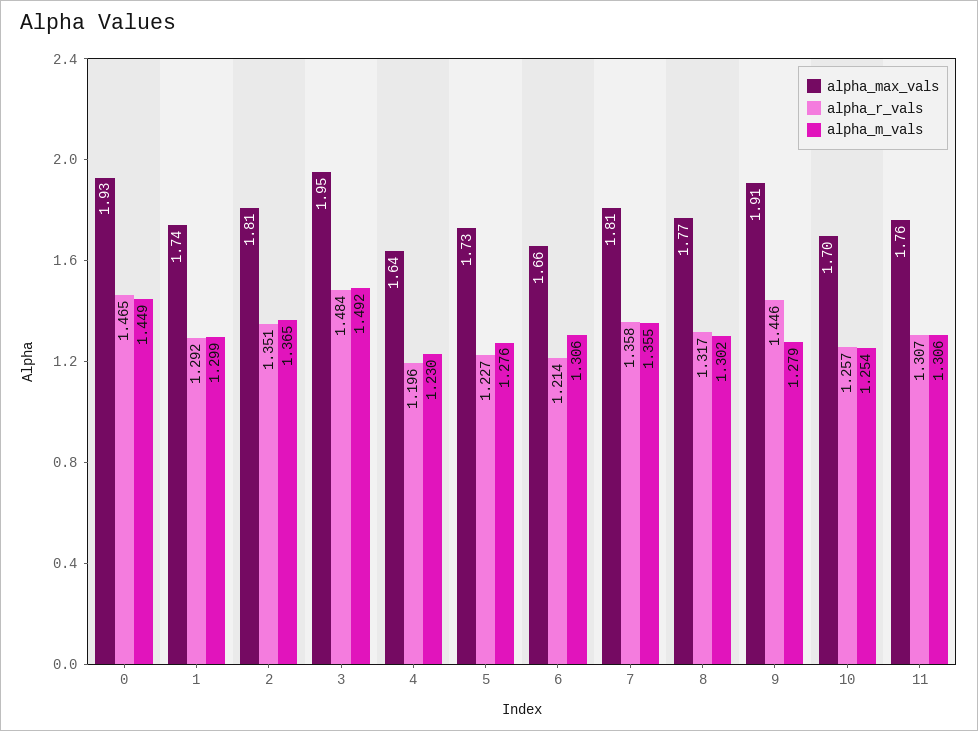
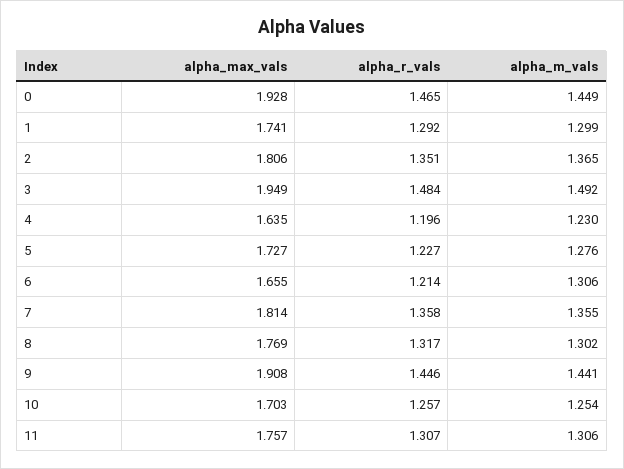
alpha_m_vals, 9: 1.279 -> 1.441

